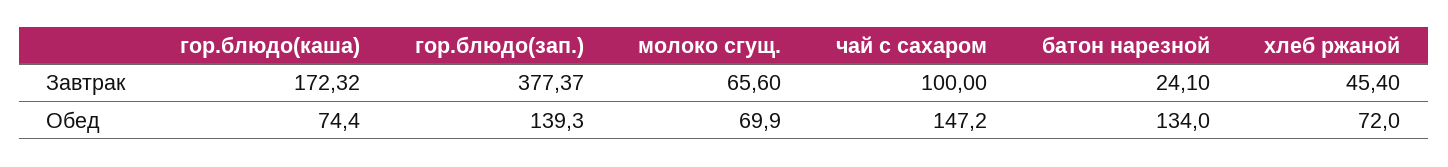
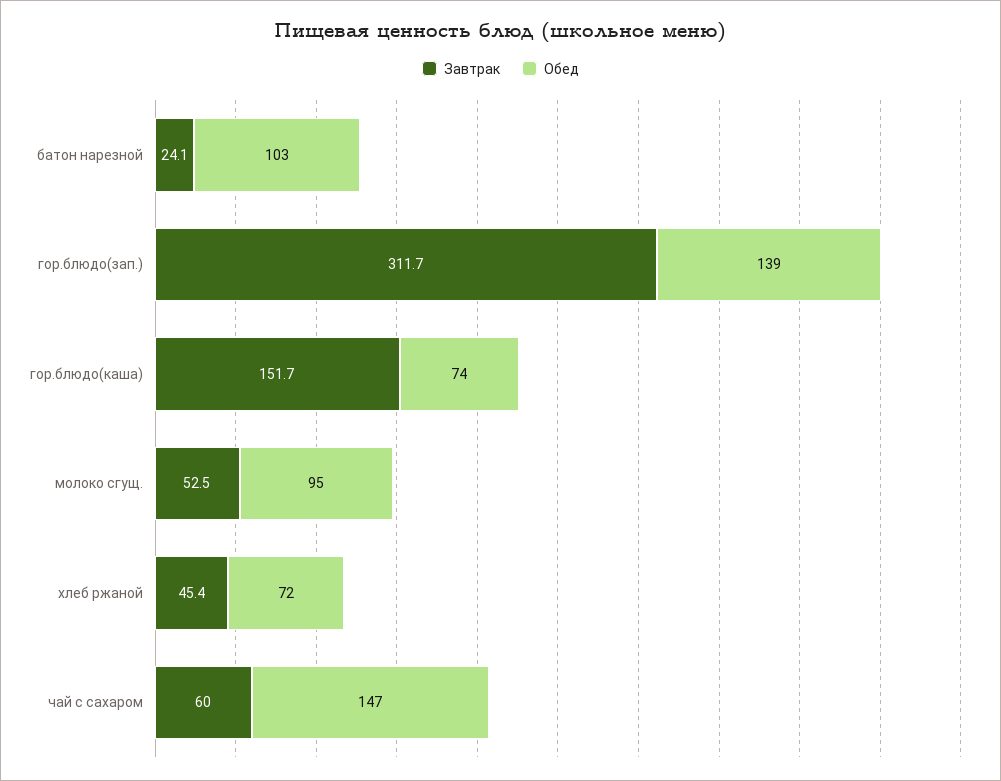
Завтрак, гор.блюдо(каша): 172.32 -> 151.7
Завтрак, гор.блюдо(зап.): 377.37 -> 311.7
Завтрак, молоко сгущ.: 65.6 -> 52.5
Завтрак, чай с сахаром: 100 -> 60
Обед, молоко сгущ.: 69.9 -> 95
Обед, батон нарезной: 134 -> 103

